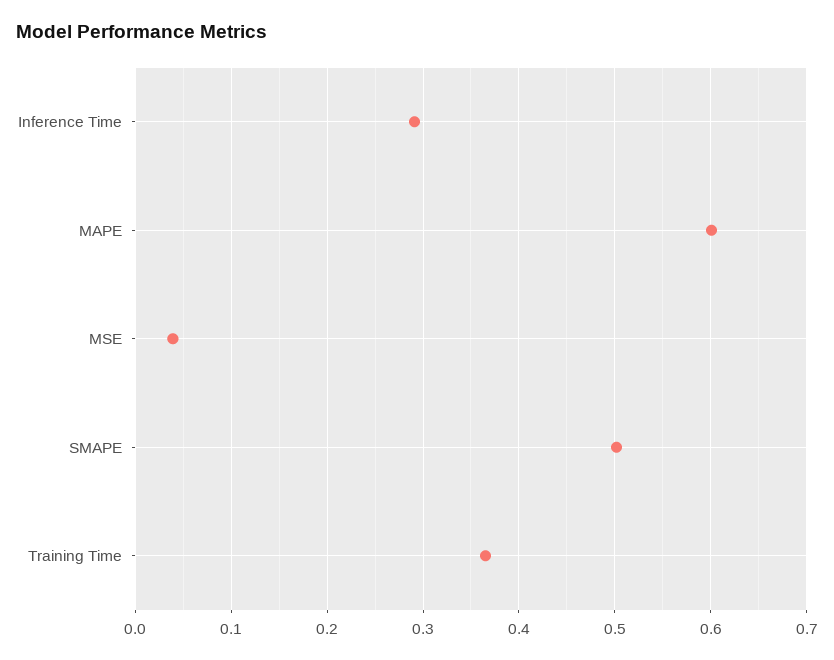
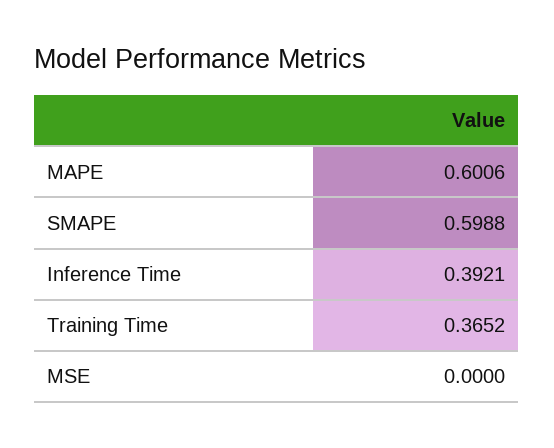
Inference Time: 0.29 -> 0.3921
MSE: 0.04 -> 0
SMAPE: 0.5 -> 0.5988

